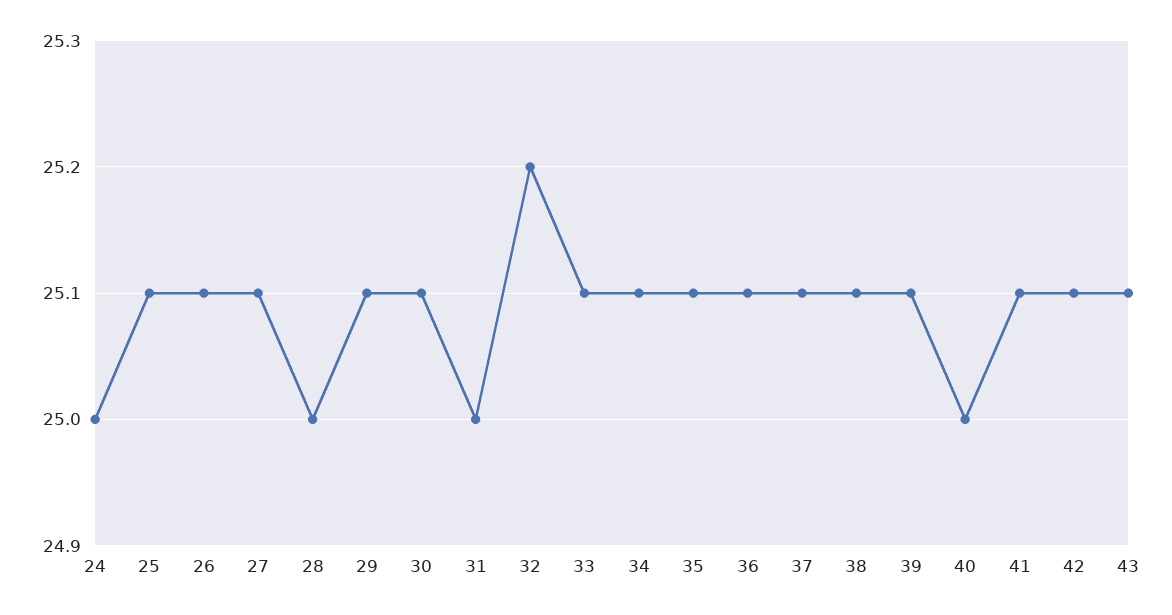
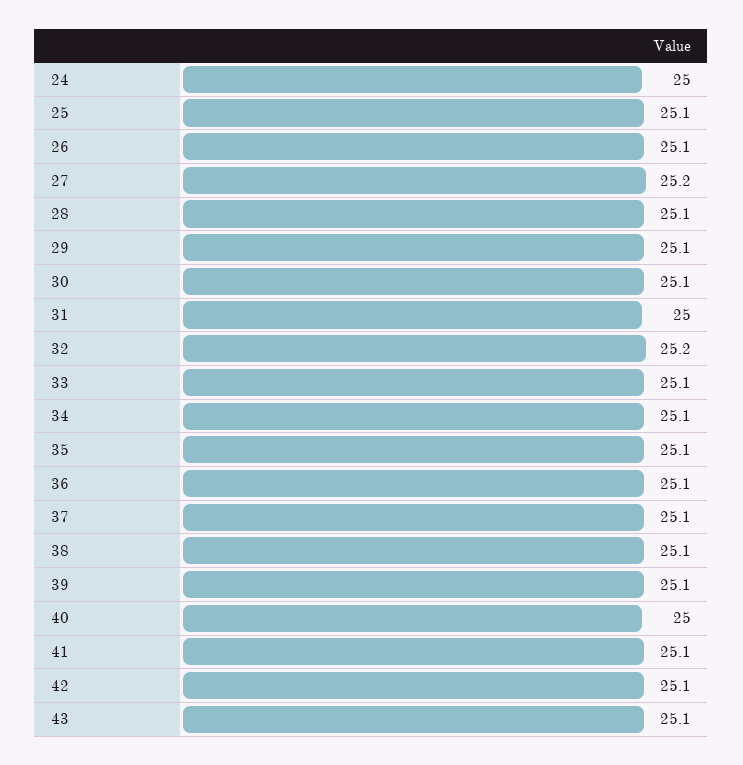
27: 25.1 -> 25.2
28: 25 -> 25.1

